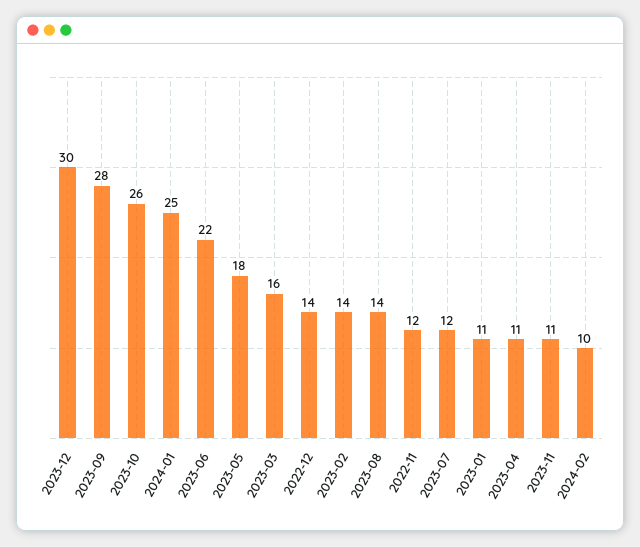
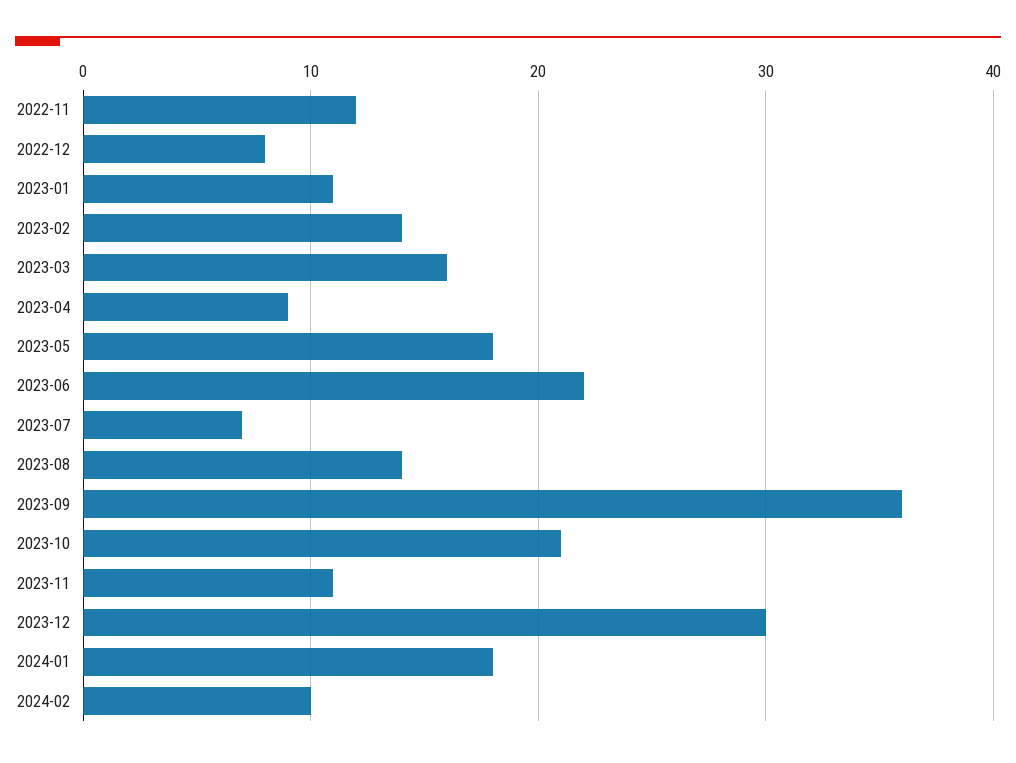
2023-09: 28 -> 36
2023-10: 26 -> 21
2024-01: 25 -> 18
2022-12: 14 -> 8
2023-07: 12 -> 7
2023-04: 11 -> 9

